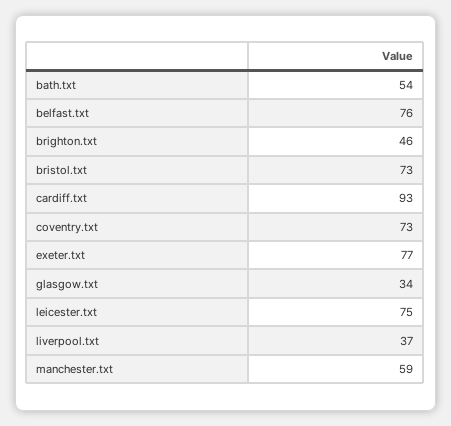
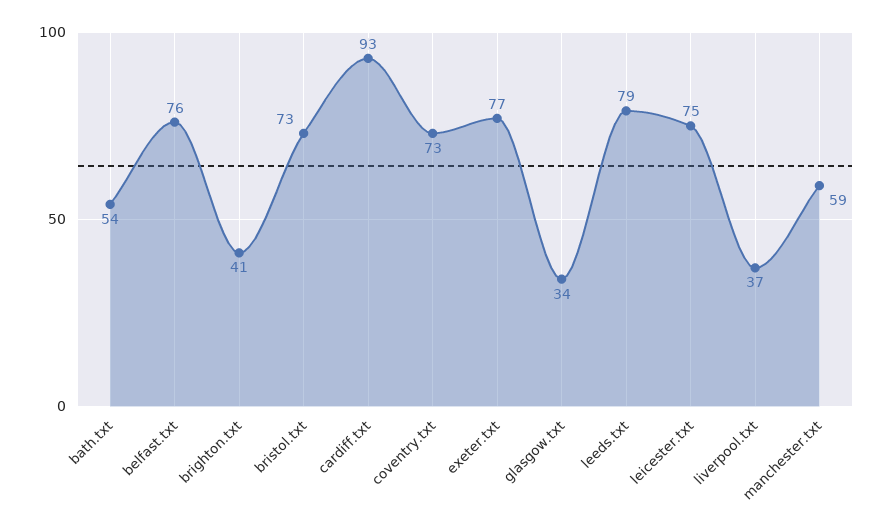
brighton.txt: 46 -> 41
leeds.txt: none -> 79

